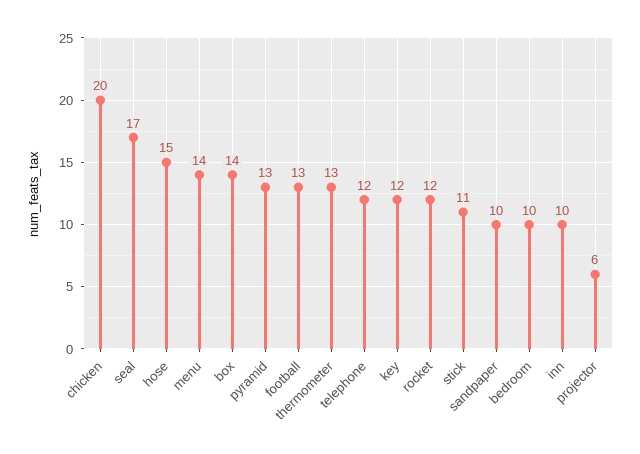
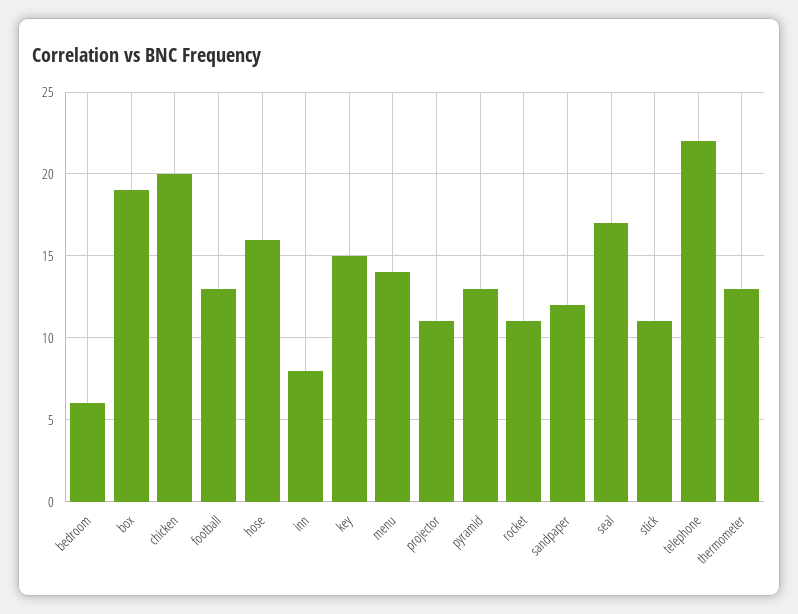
hose: 15 -> 16
box: 14 -> 19
telephone: 12 -> 22
key: 12 -> 15
rocket: 12 -> 11
sandpaper: 10 -> 12
bedroom: 10 -> 6
inn: 10 -> 8
projector: 6 -> 11

